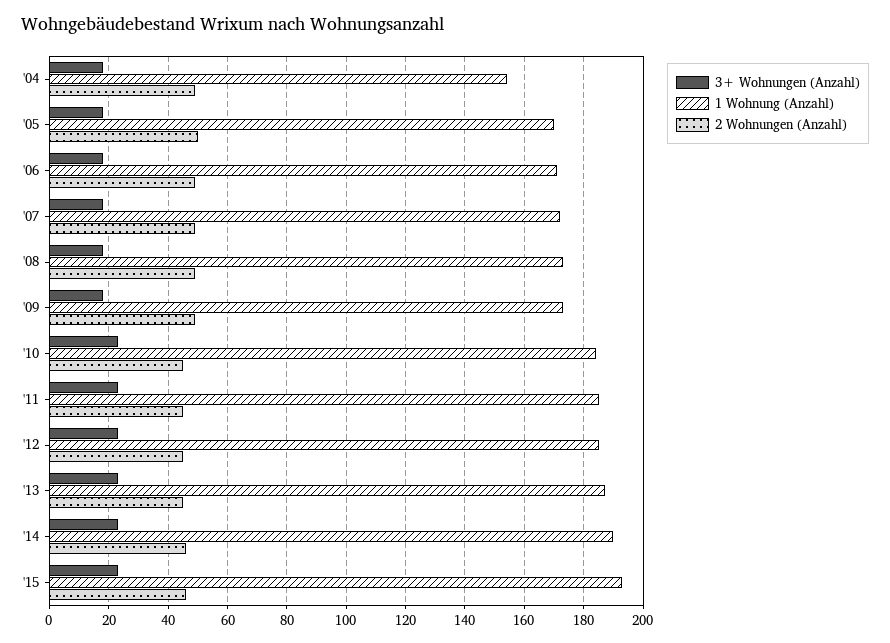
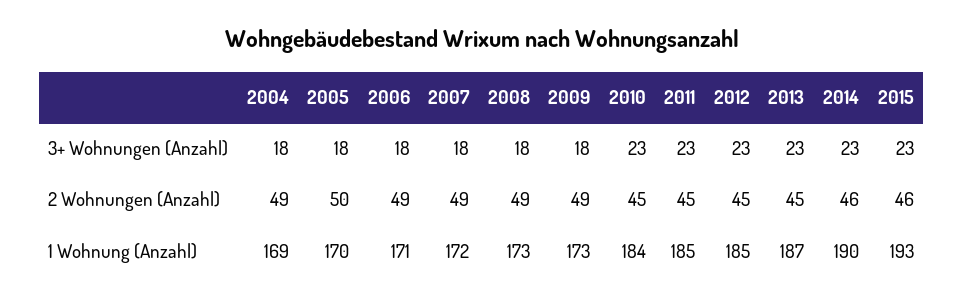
1 Wohnung (Anzahl), '04: 155 -> 169

